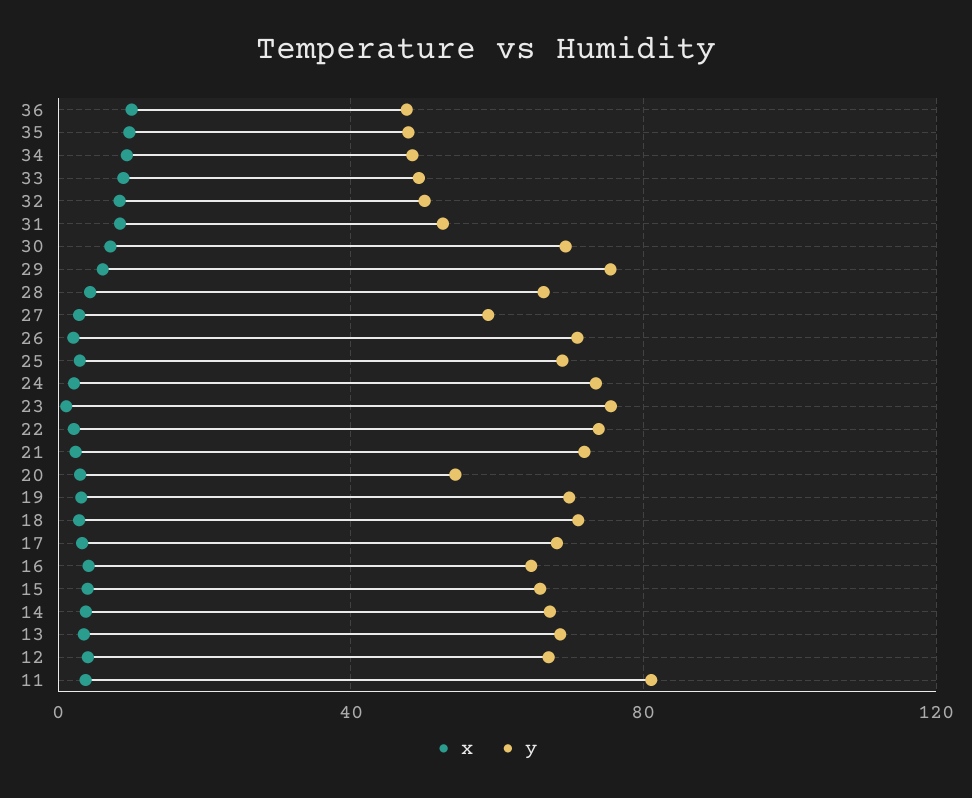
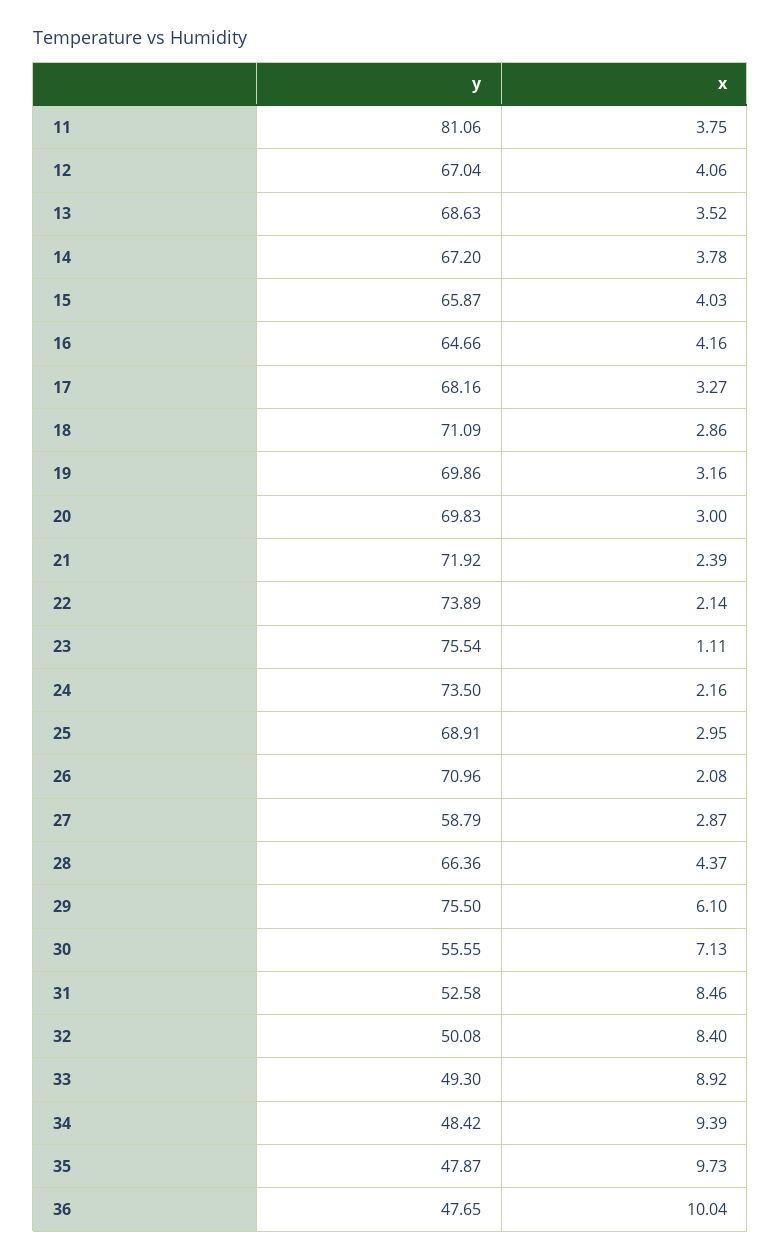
y, 30: 70 -> 55.55
y, 20: 55 -> 69.83

